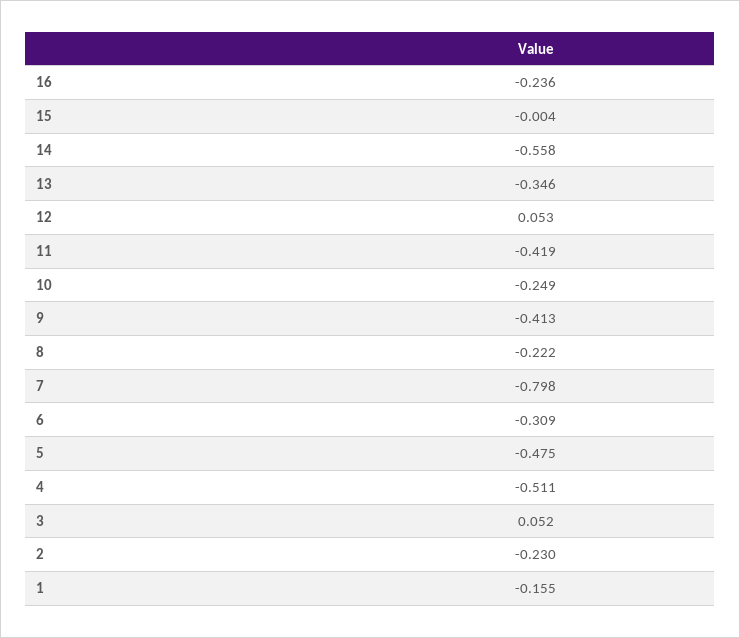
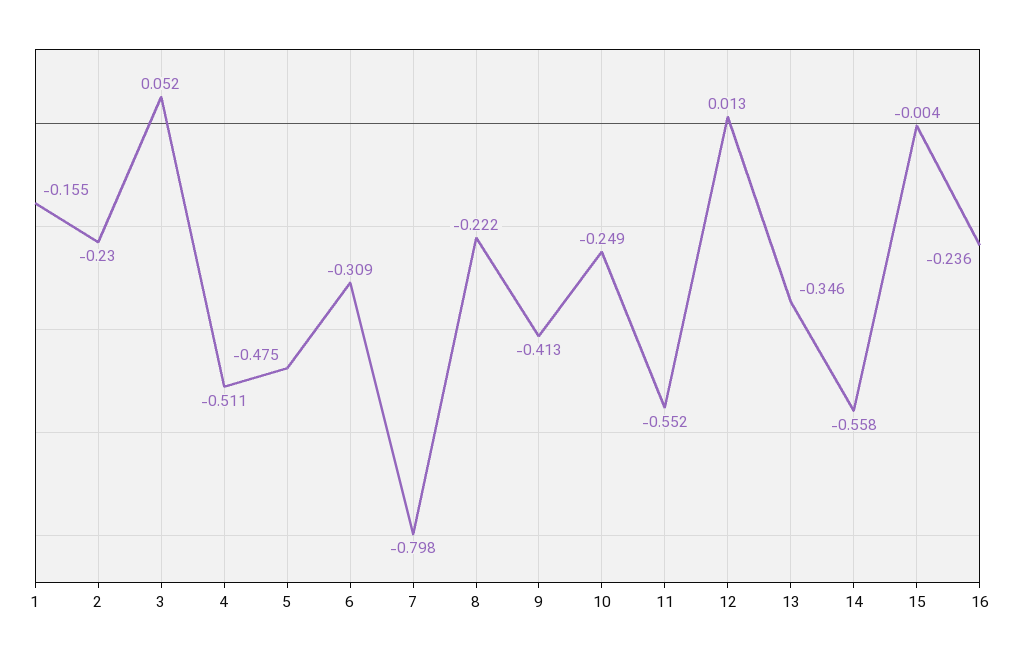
12: 0.053 -> 0.013
11: -0.419 -> -0.552

